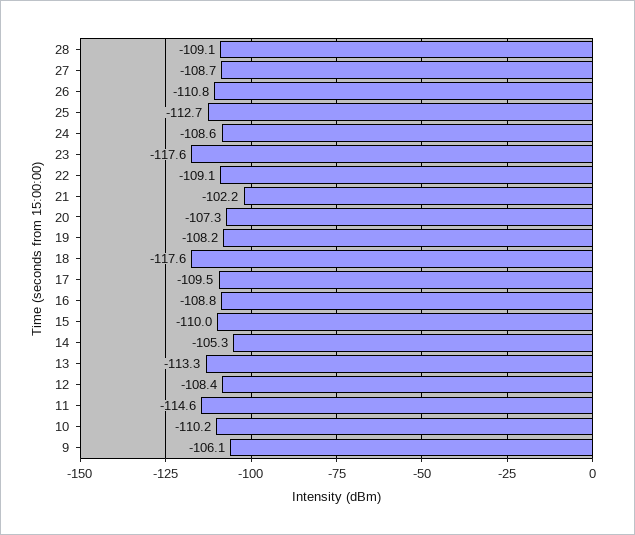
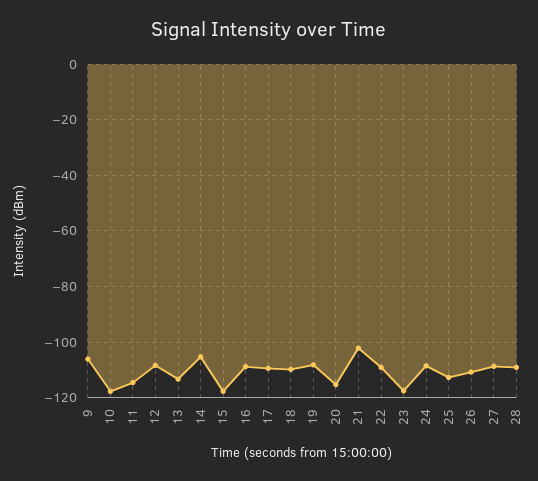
20: -107.3 -> -115
18: -117.6 -> -110
15: -110 -> -117.5
10: -110.2 -> -117.5

